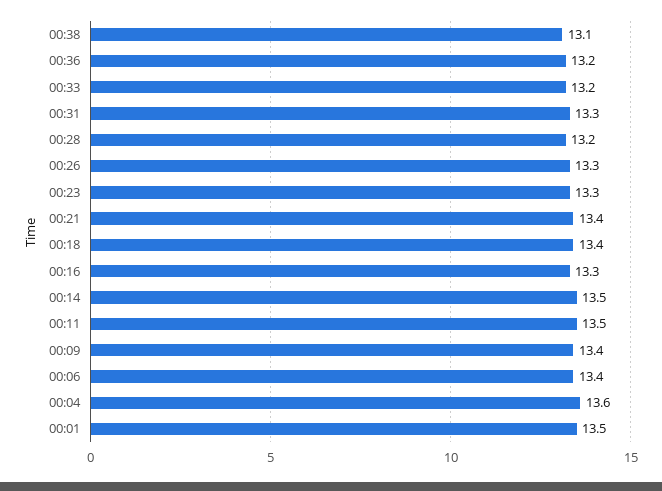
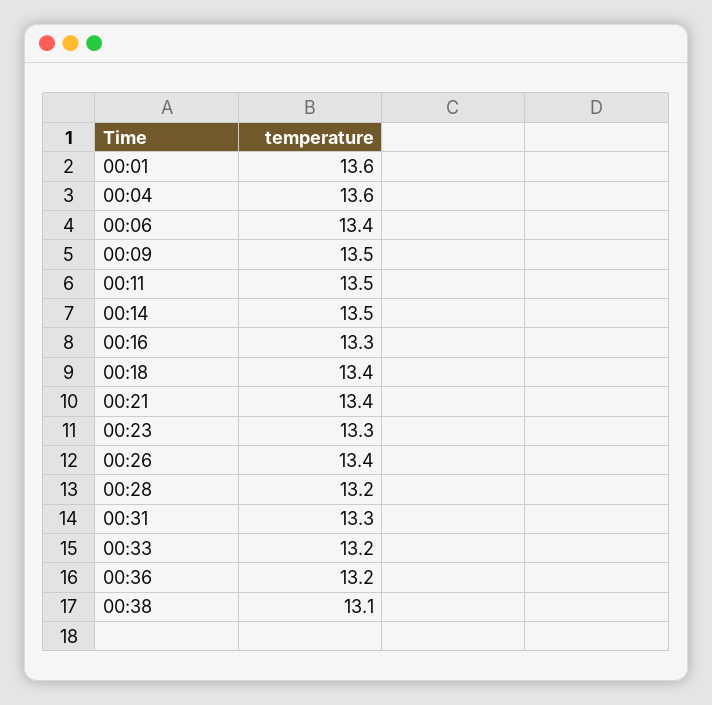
00:26: 13.3 -> 13.4
00:09: 13.4 -> 13.5
00:01: 13.5 -> 13.6

